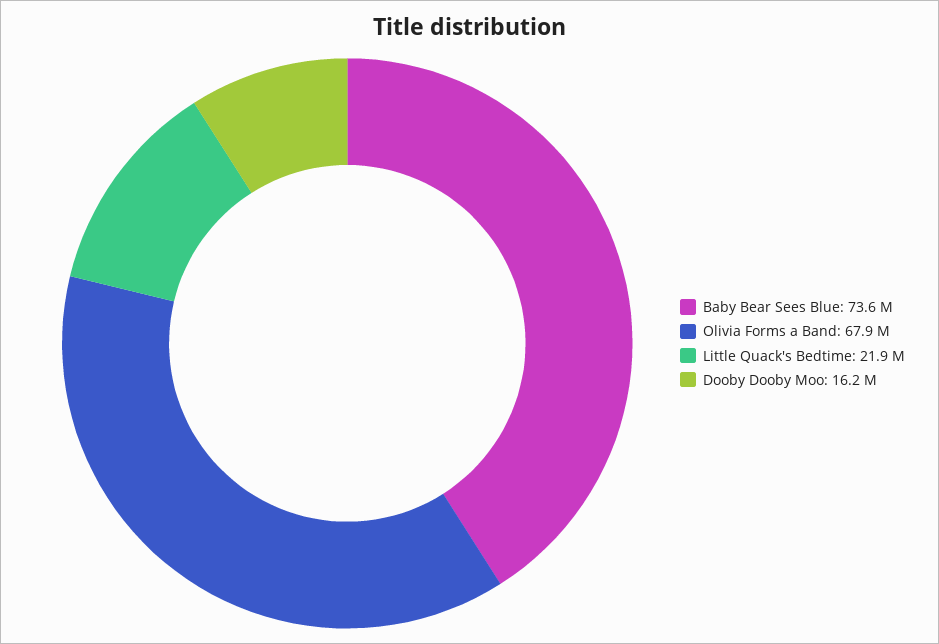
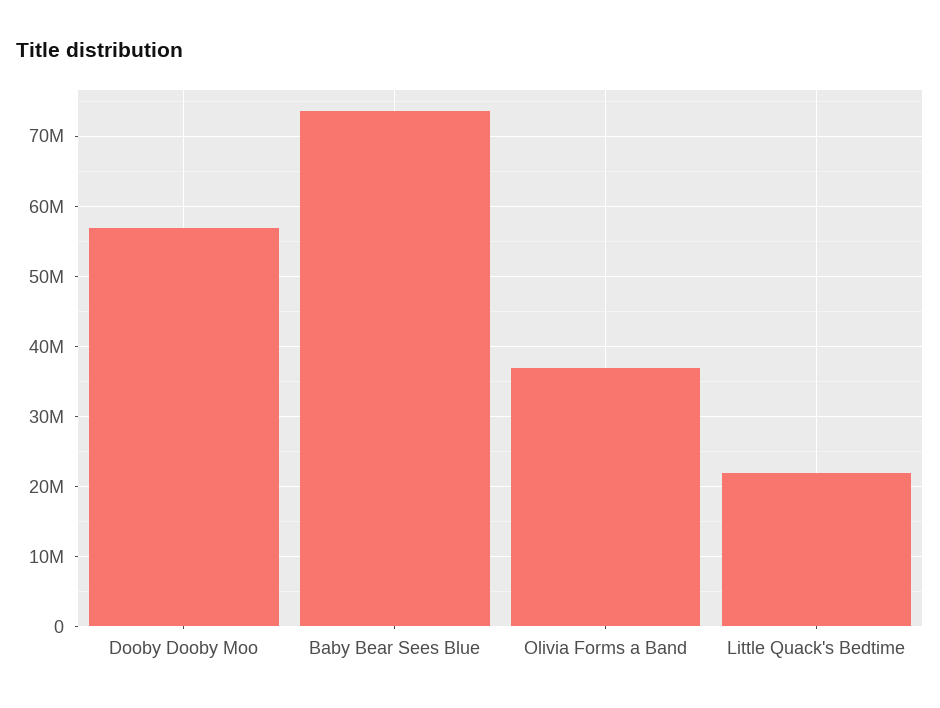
Olivia Forms a Band: 67900000 -> 37000000
Dooby Dooby Moo: 16200000 -> 57000000

